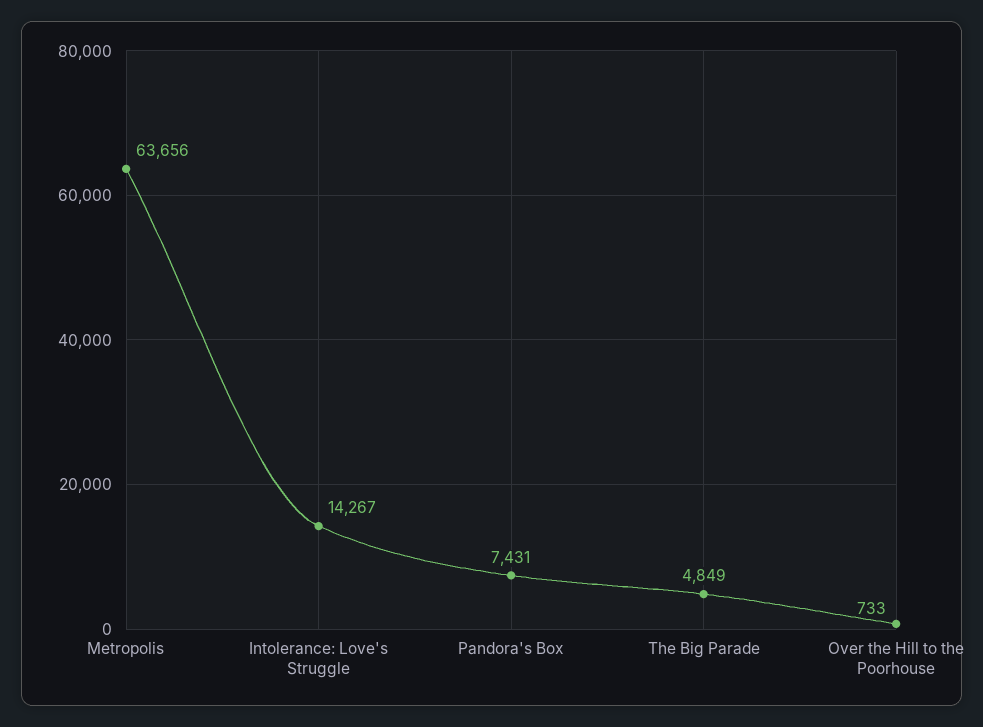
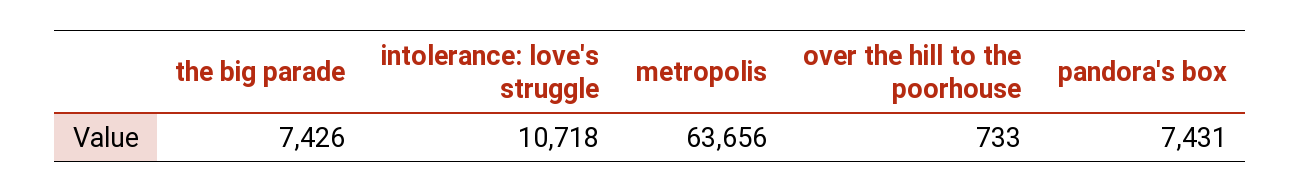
Intolerance: Love's Struggle: 14267 -> 10718
The Big Parade: 4849 -> 7426

